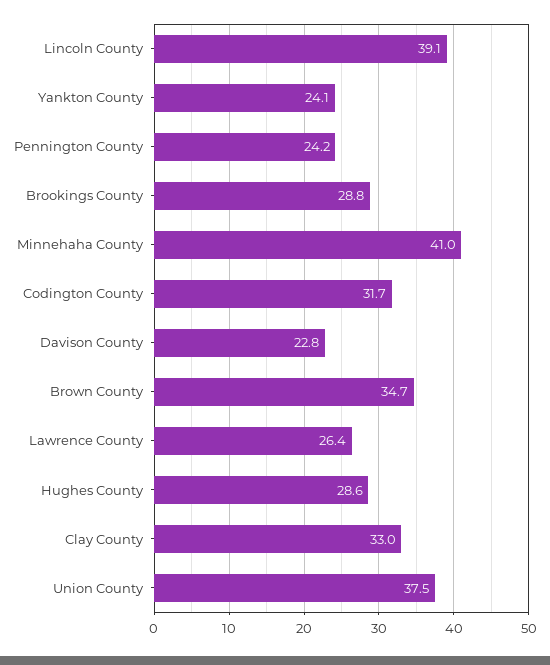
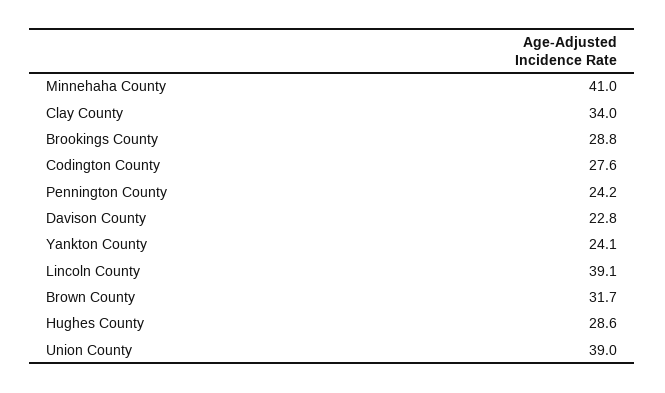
Codington County: 31.7 -> 27.6
Brown County: 34.7 -> 31.7
Lawrence County: 26.4 -> none
Clay County: 33 -> 34
Union County: 37.5 -> 39

